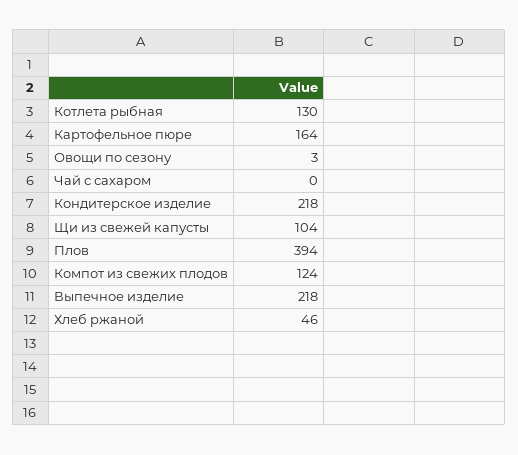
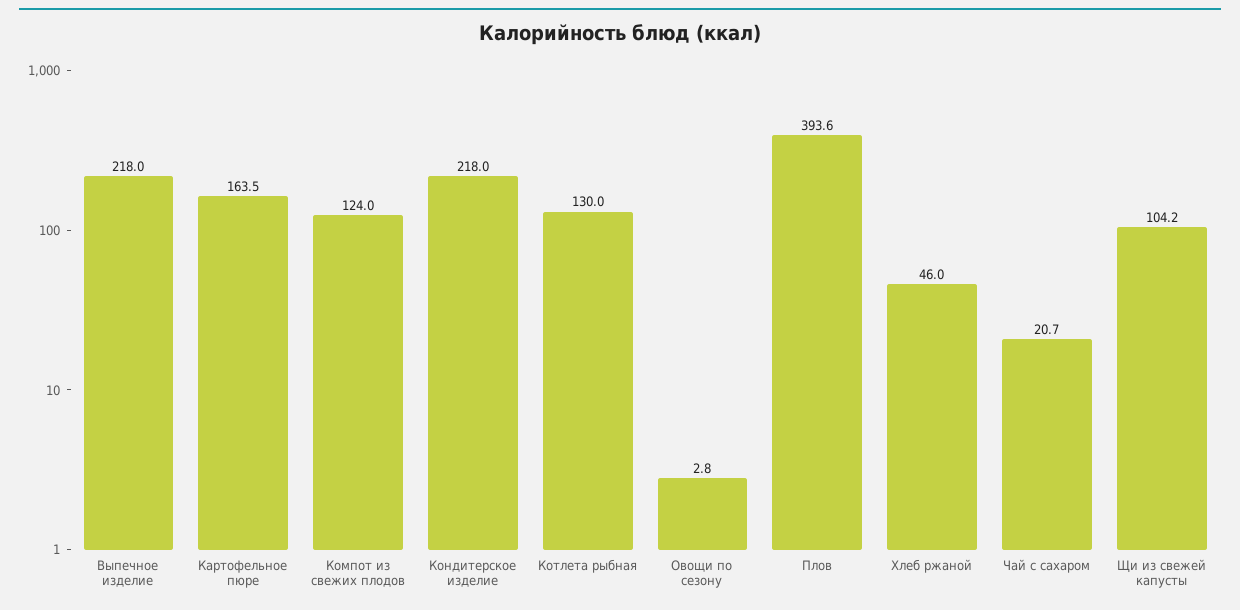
Чай с сахаром: 0 -> 20.7

